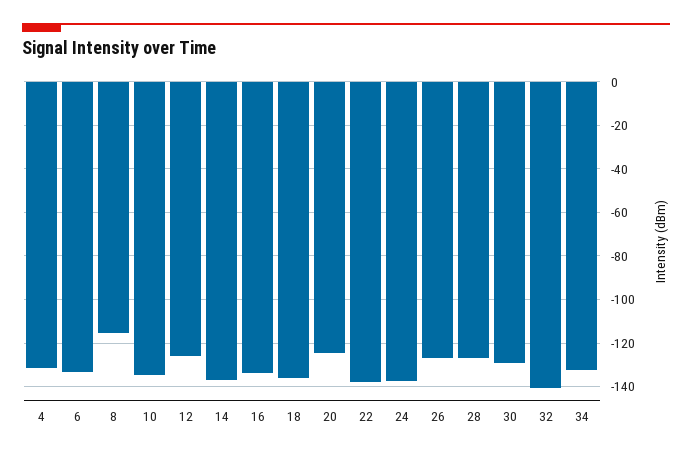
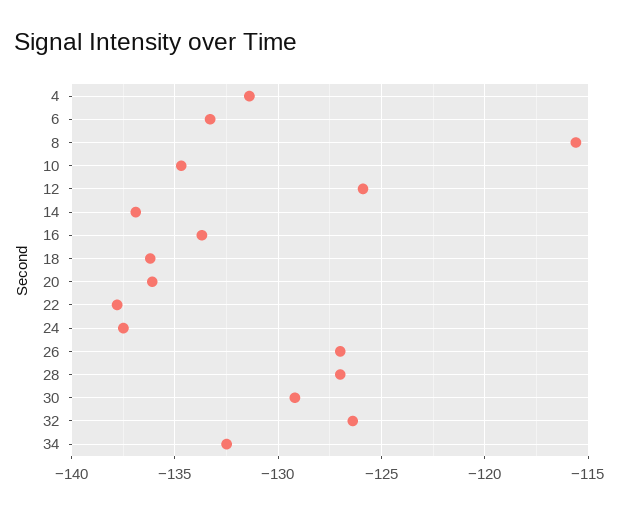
20: -125 -> -136
32: -140 -> -126.5

